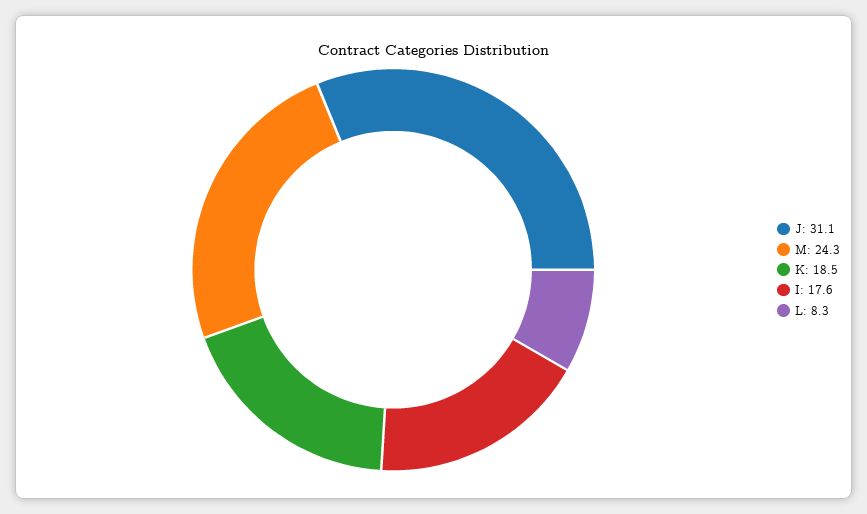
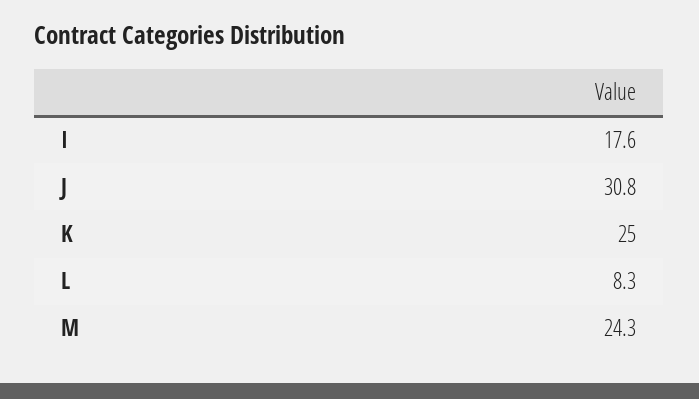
J: 31.1 -> 30.8
K: 18.5 -> 25

